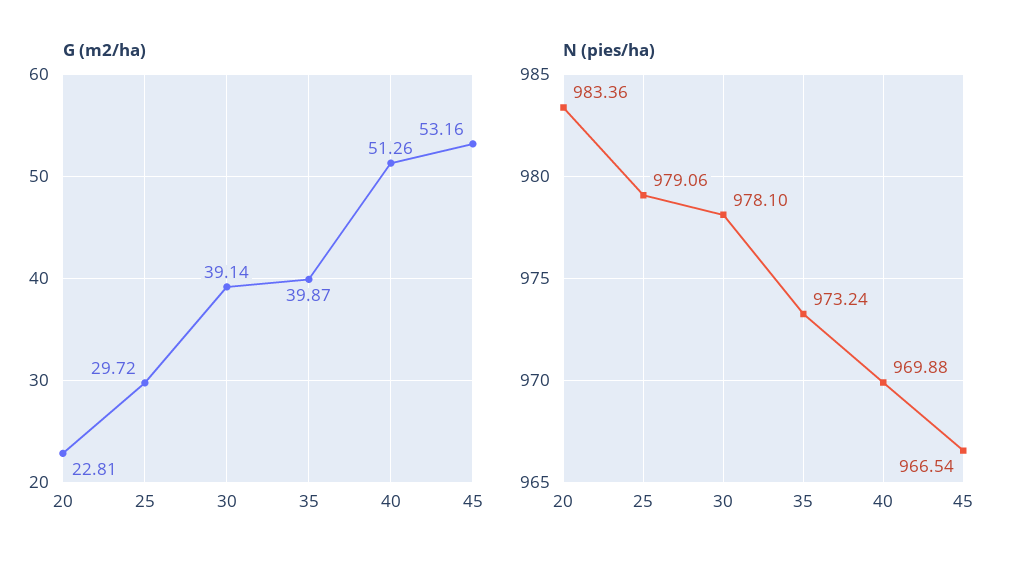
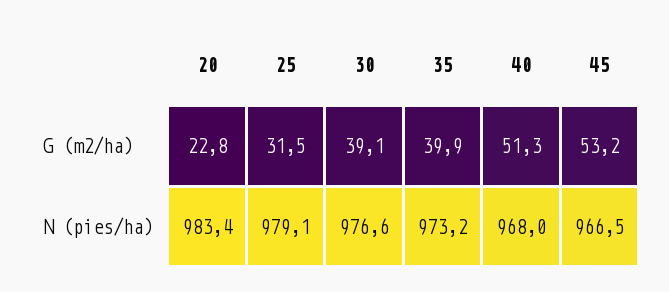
G (m2/ha), 25: 29.72 -> 31.5
N (pies/ha), 30: 978.1 -> 976.6
N (pies/ha), 40: 969.88 -> 968

